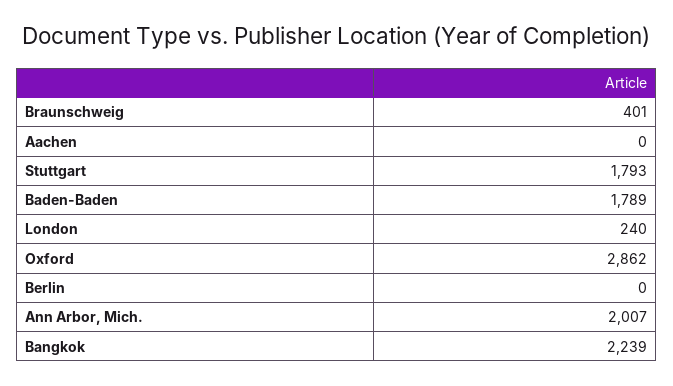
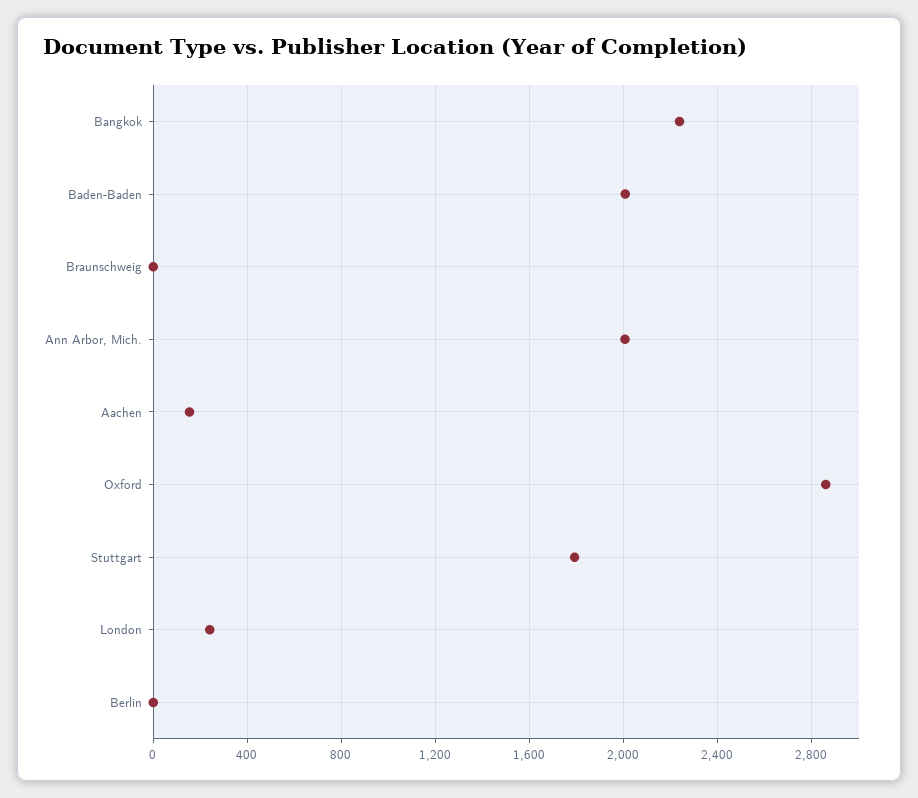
Braunschweig: 401 -> 0
Aachen: 0 -> 150
Baden-Baden: 1789 -> 2000

